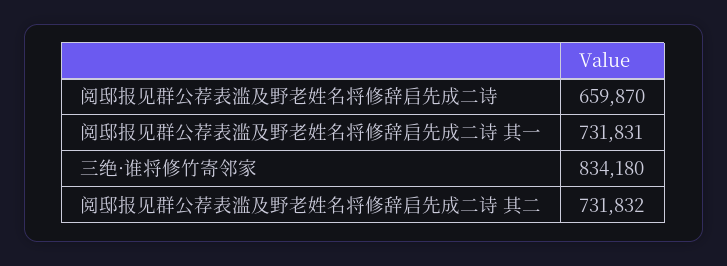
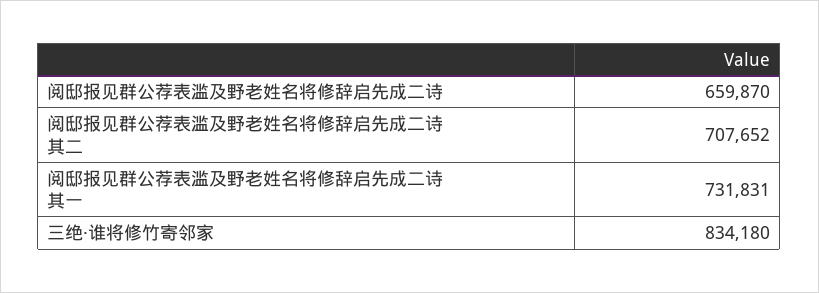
阅邸报见群公荐表滥及野老姓名将修辞启先成二诗 其二: 731832 -> 707652

